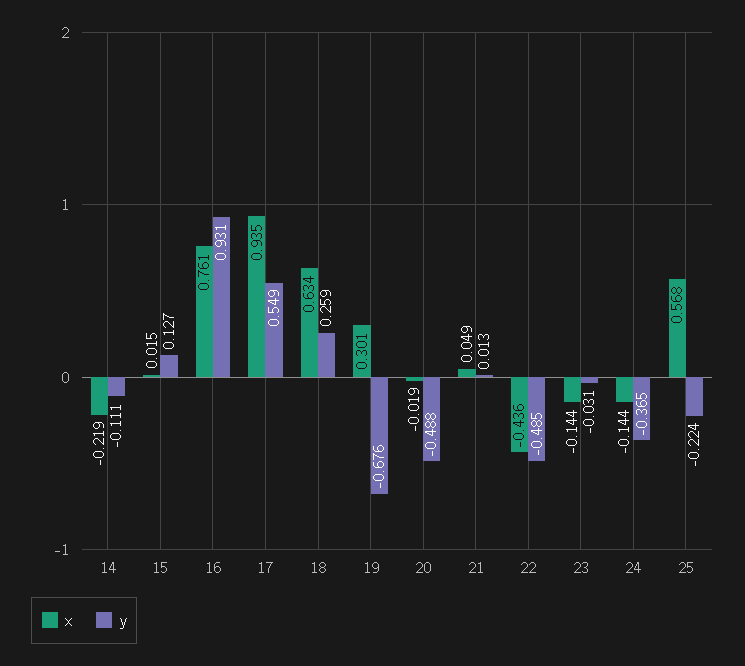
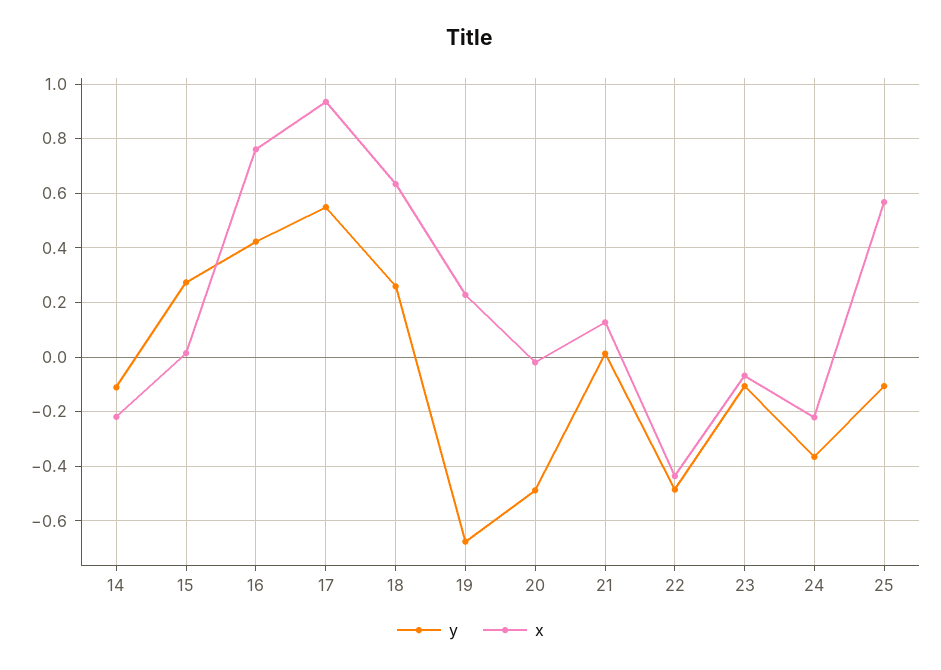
y, 15: 0.127 -> 0.275
y, 16: 0.931 -> 0.425
x, 19: 0.301 -> 0.225
x, 21: 0.049 -> 0.125
x, 23: -0.144 -> -0.075
y, 23: -0.031 -> -0.1
x, 24: -0.144 -> -0.225
y, 25: -0.224 -> -0.1

